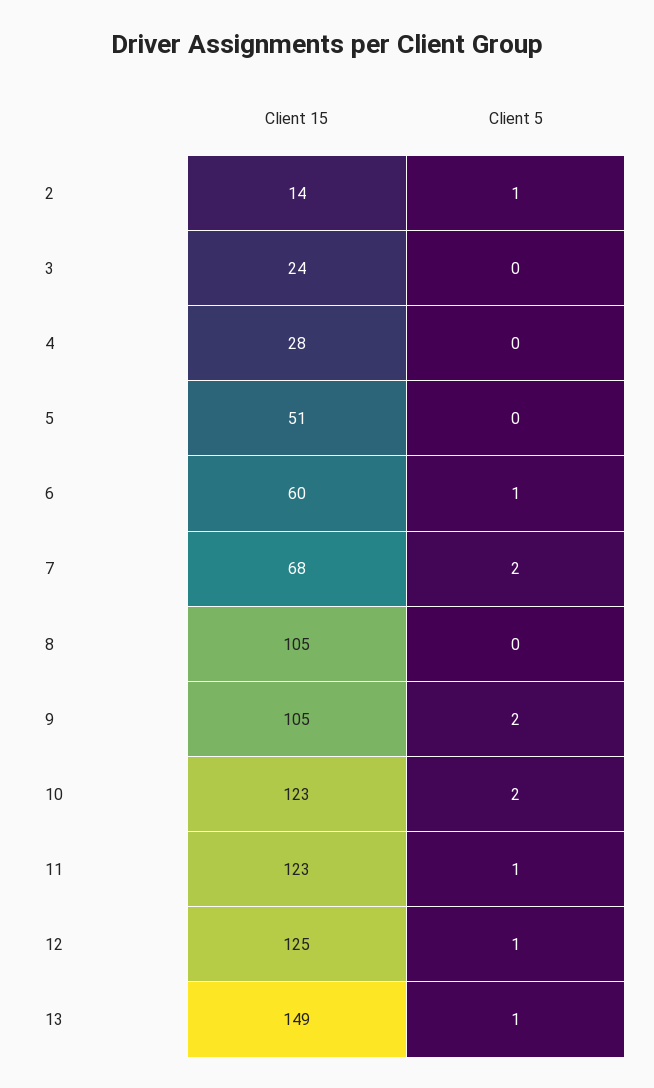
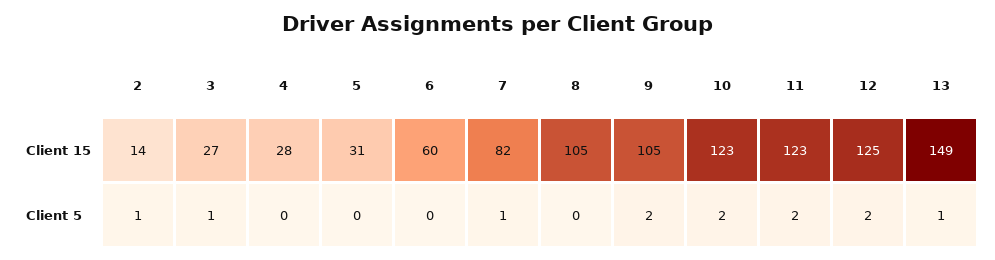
Client 15, 3: 24 -> 27
Client 5, 3: 0 -> 1
Client 15, 5: 51 -> 31
Client 5, 6: 1 -> 0
Client 15, 7: 68 -> 82
Client 5, 7: 2 -> 1
Client 5, 11: 1 -> 2
Client 5, 12: 1 -> 2

